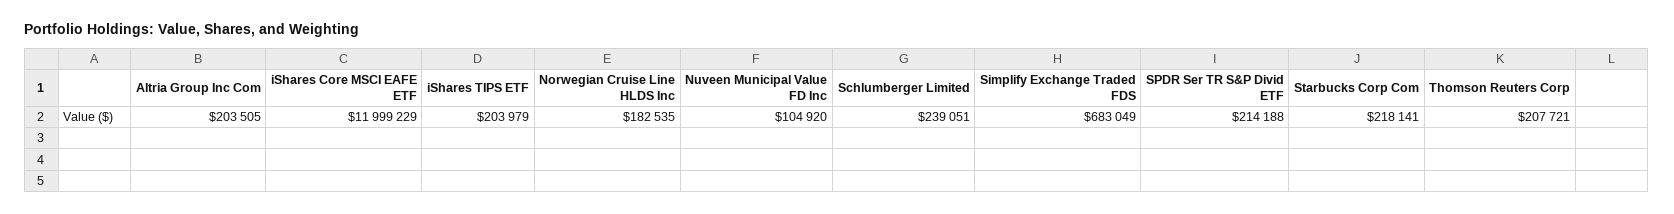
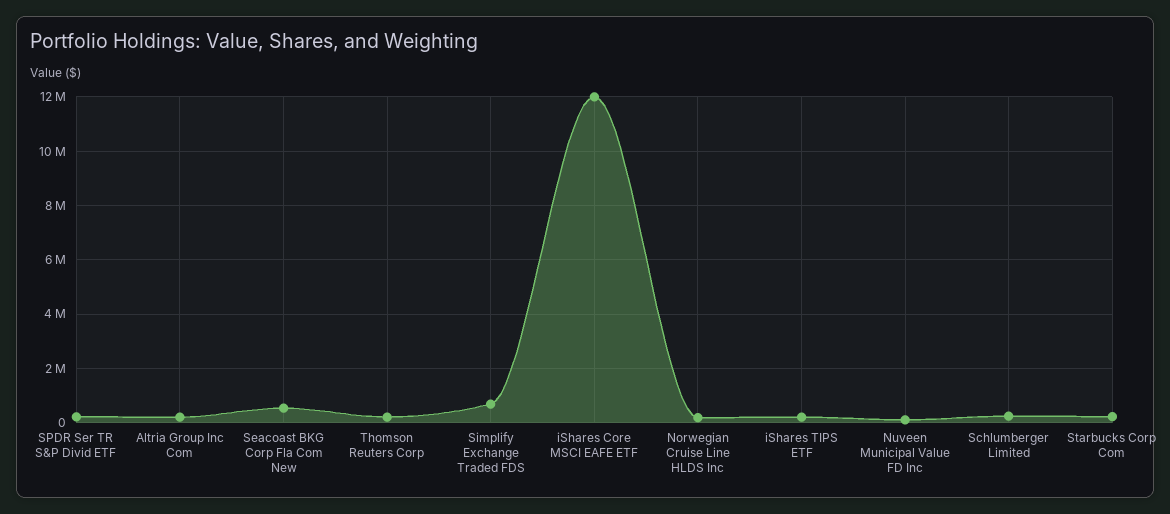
Seacoast BKG Corp Fla Com New: none -> 500000

